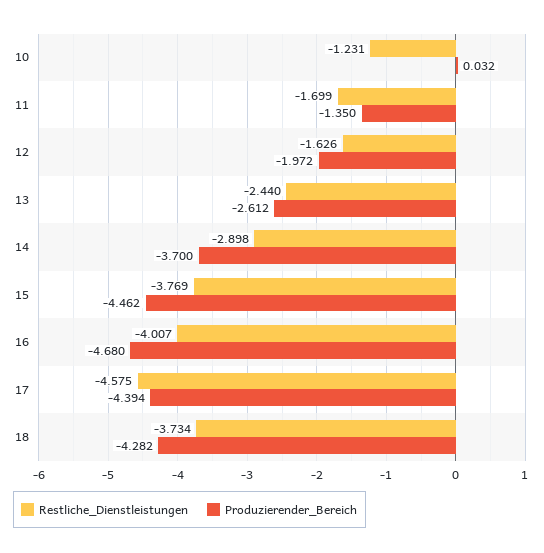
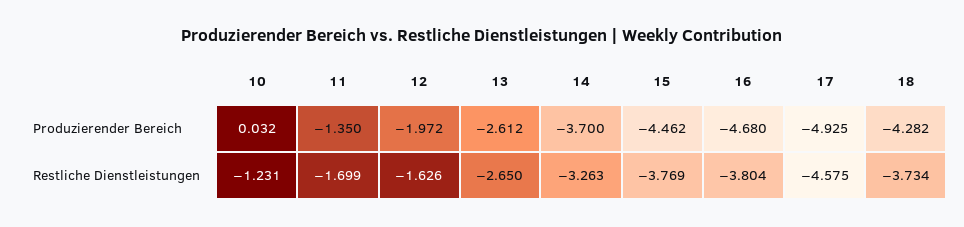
Restliche_Dienstleistungen, 13: -2.44 -> -2.65
Restliche_Dienstleistungen, 14: -2.898 -> -3.263
Restliche_Dienstleistungen, 16: -4.007 -> -3.804
Produzierender_Bereich, 17: -4.394 -> -4.925

